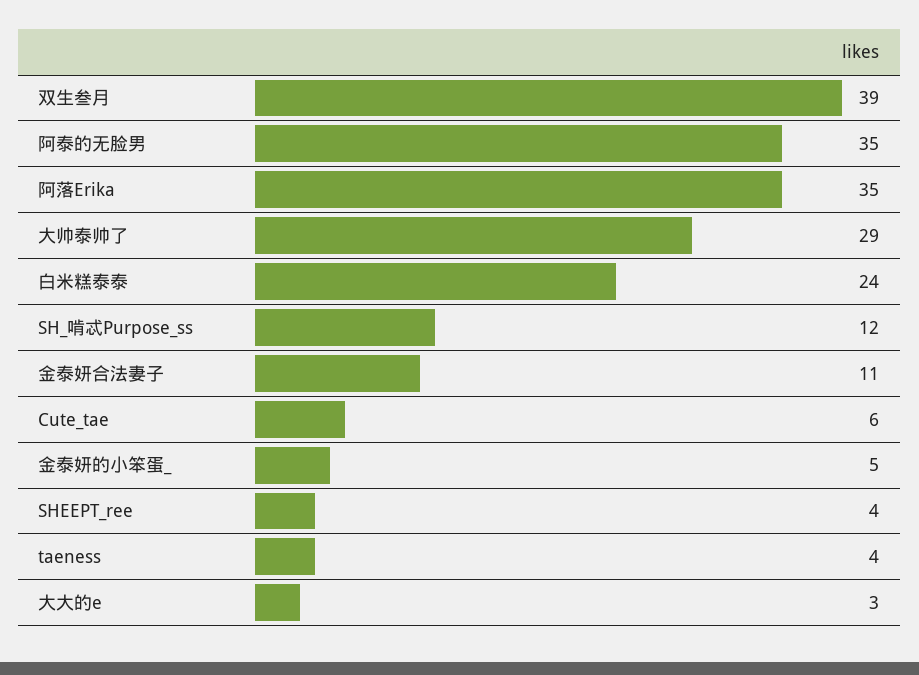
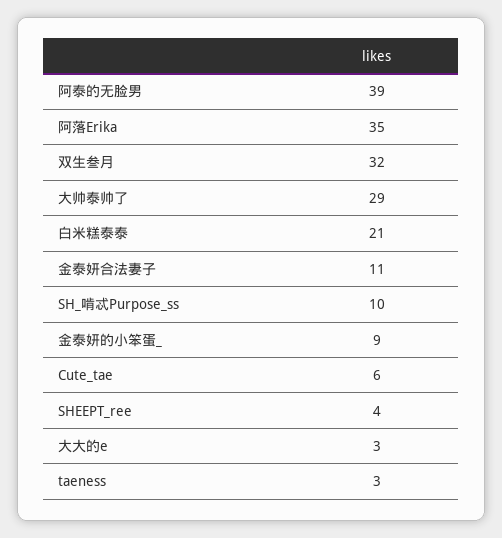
双生叁月: 39 -> 32
阿泰的无脸男: 35 -> 39
白米糕泰泰: 24 -> 21
SH_啃忒Purpose_ss: 12 -> 10
金泰妍的小笨蛋_: 5 -> 9
taeness: 4 -> 3

